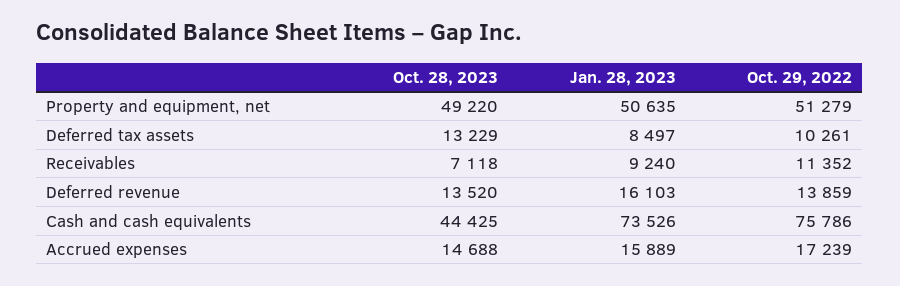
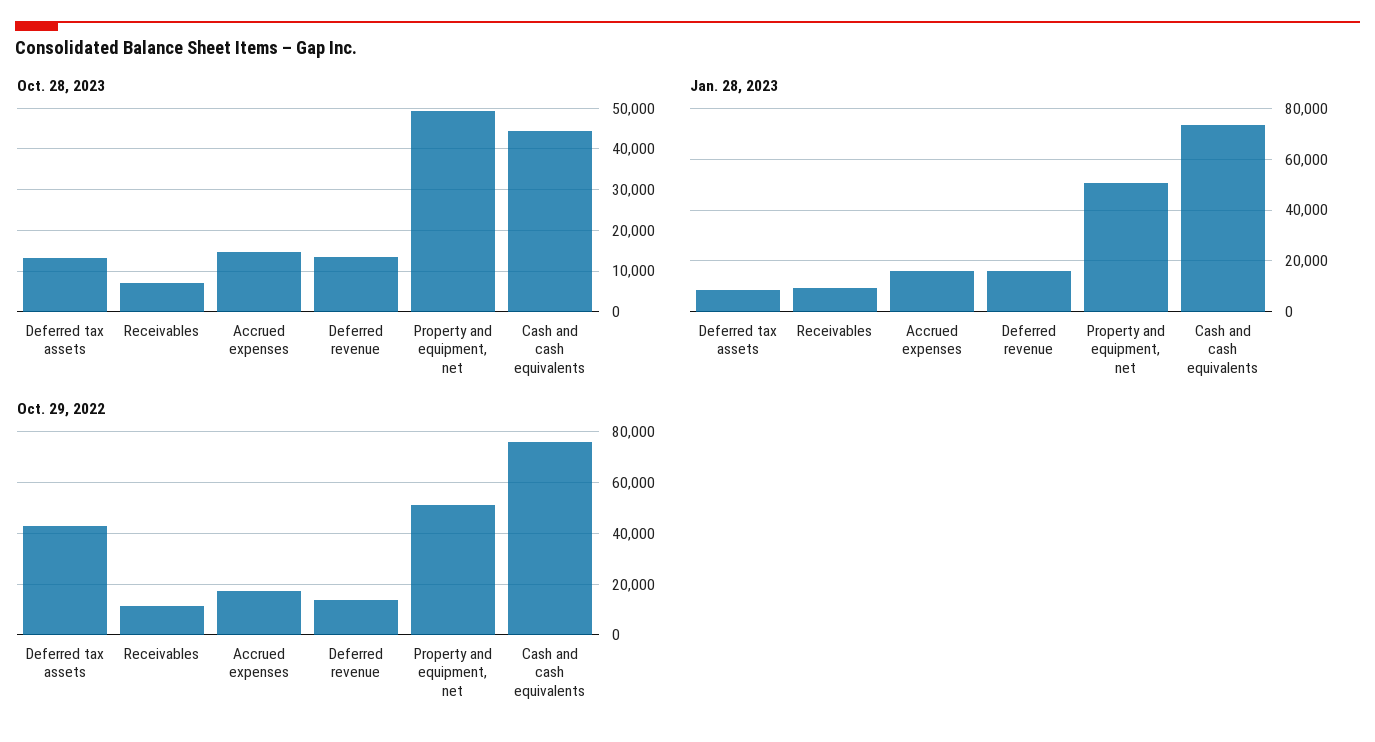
Oct. 29, 2022, Deferred tax assets: 10261 -> 42500

